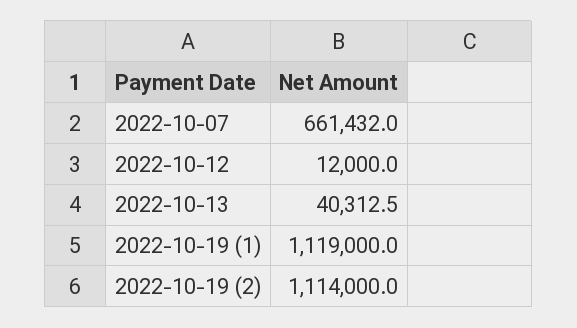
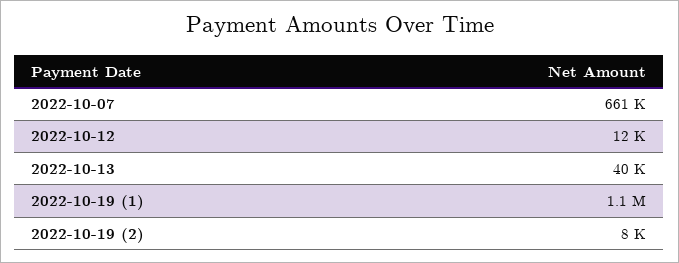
2022-10-19 (2): 1114000 -> 8000

